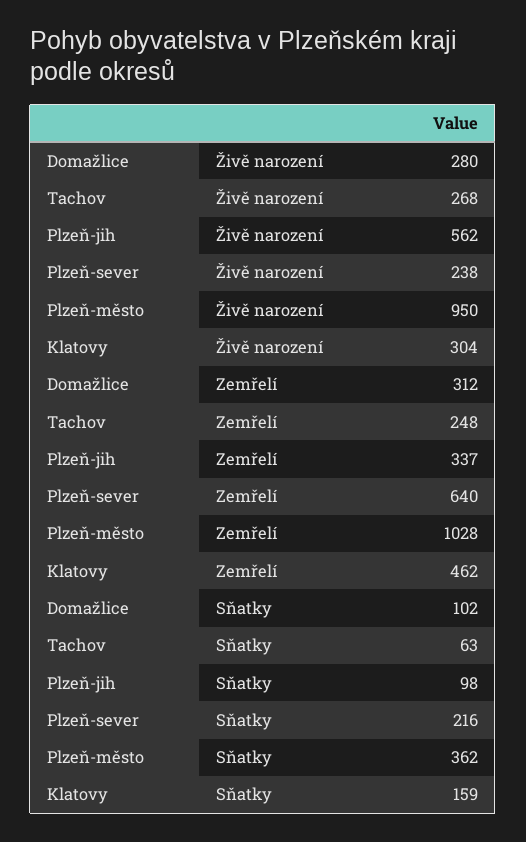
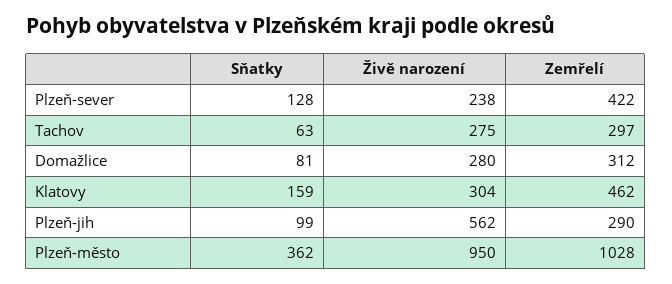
Tachov, Živě narození: 268 -> 275
Tachov, Zemřelí: 248 -> 297
Plzeň-jih, Zemřelí: 337 -> 290
Plzeň-sever, Zemřelí: 640 -> 422
Domažlice, Sňatky: 102 -> 81
Plzeň-jih, Sňatky: 98 -> 99
Plzeň-sever, Sňatky: 216 -> 128

